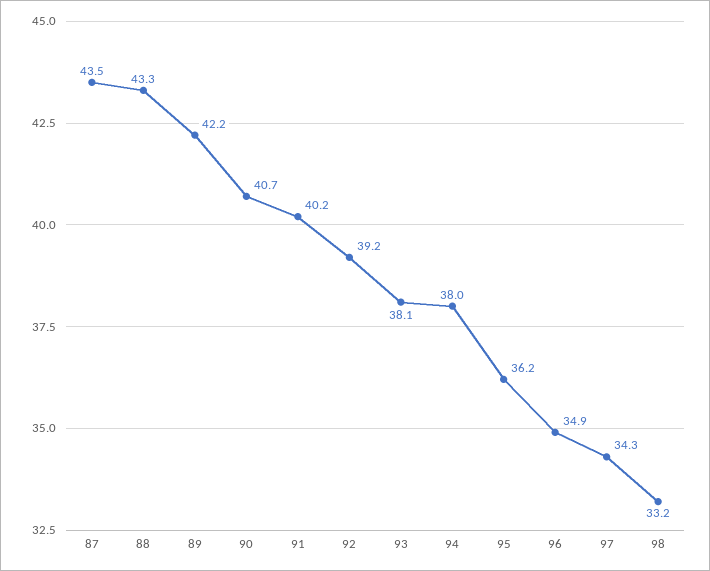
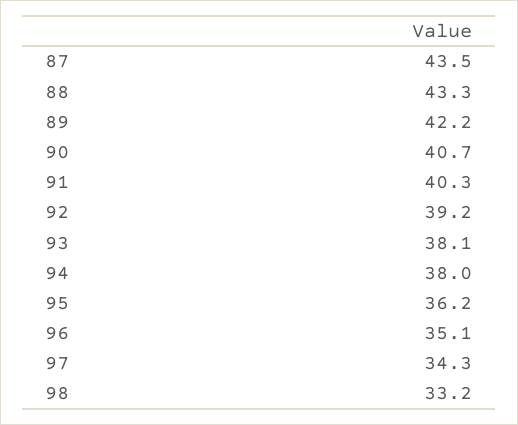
91: 40.2 -> 40.3
96: 34.9 -> 35.1

